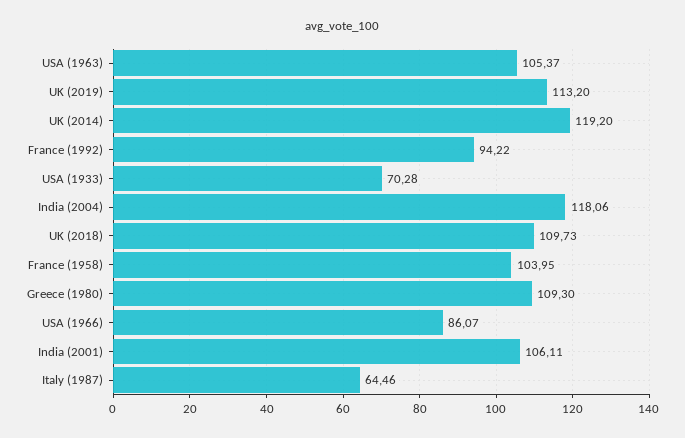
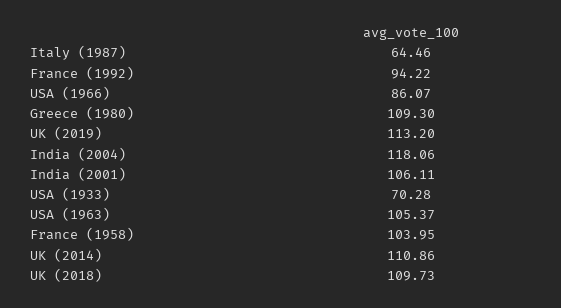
UK (2014): 119.2 -> 110.86

